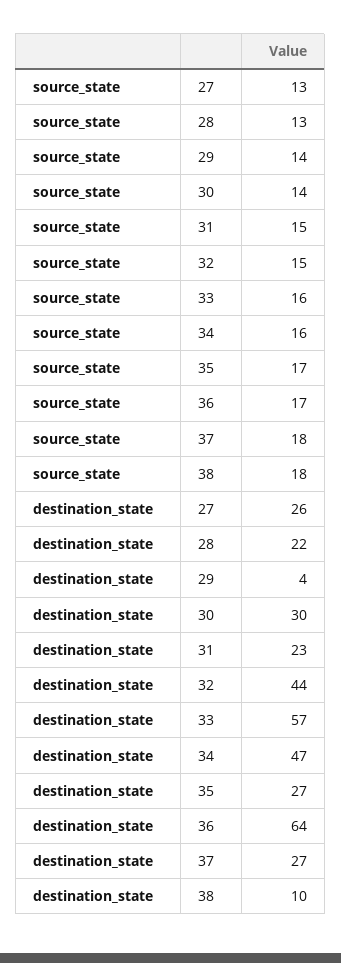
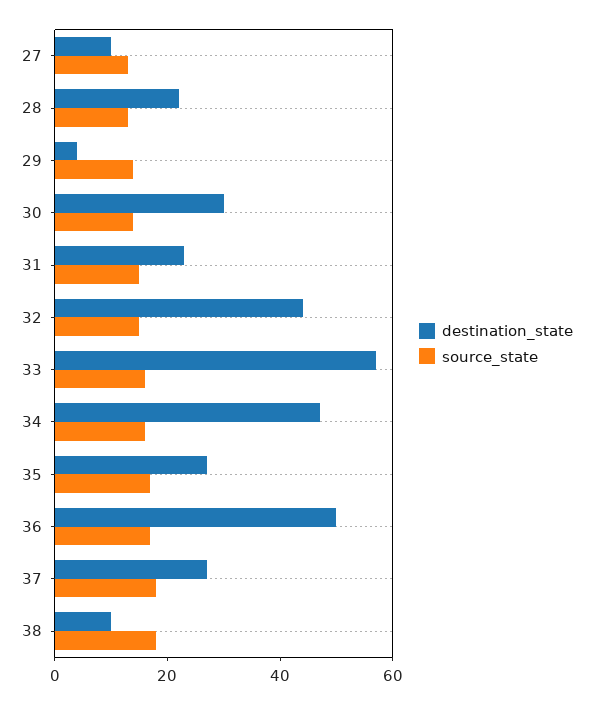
destination_state, 27: 26 -> 10
destination_state, 36: 64 -> 50

